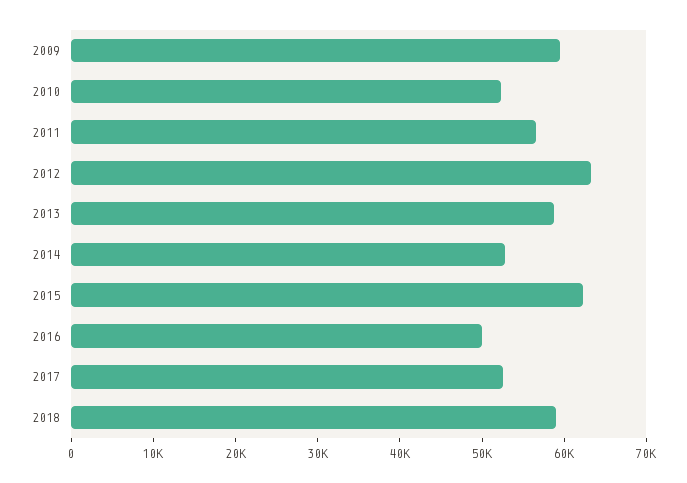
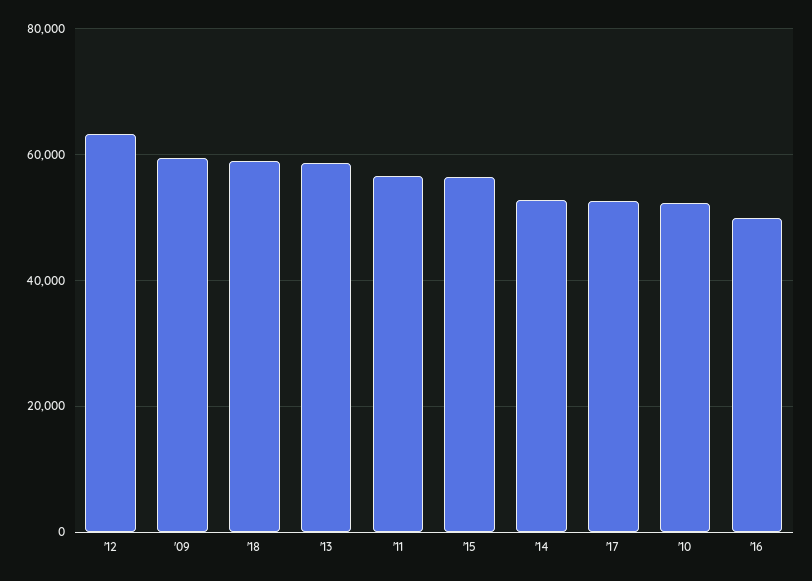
2015: 62000 -> 56000

